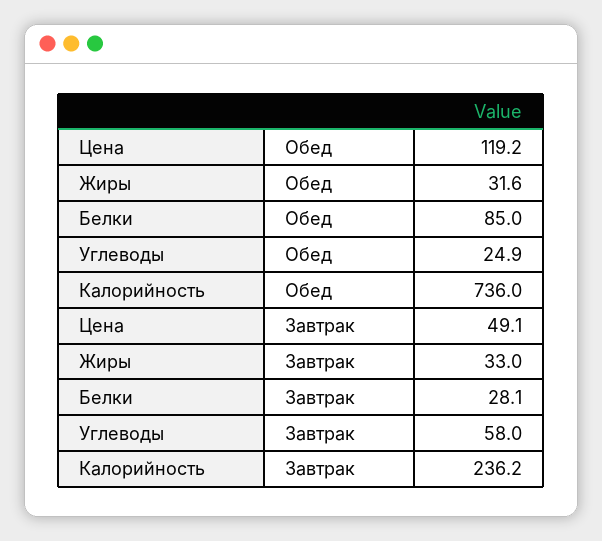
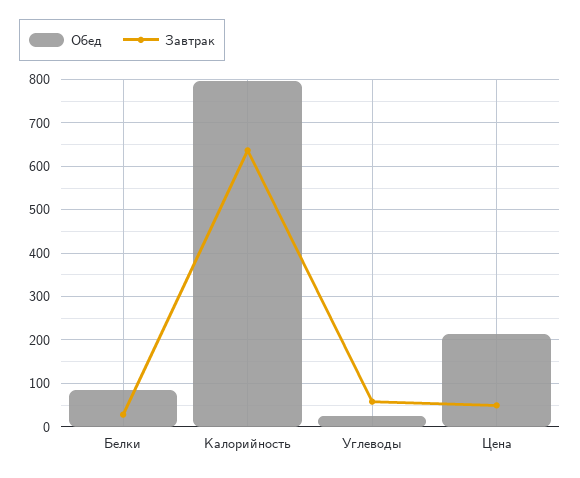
Обед, Цена: 119.2 -> 220
Обед, Жиры: 31.6 -> none
Обед, Калорийность: 736 -> 800
Завтрак, Жиры: 33 -> none
Завтрак, Калорийность: 236.2 -> 640

